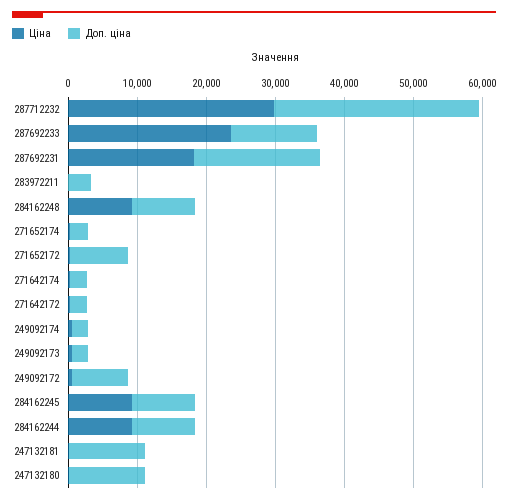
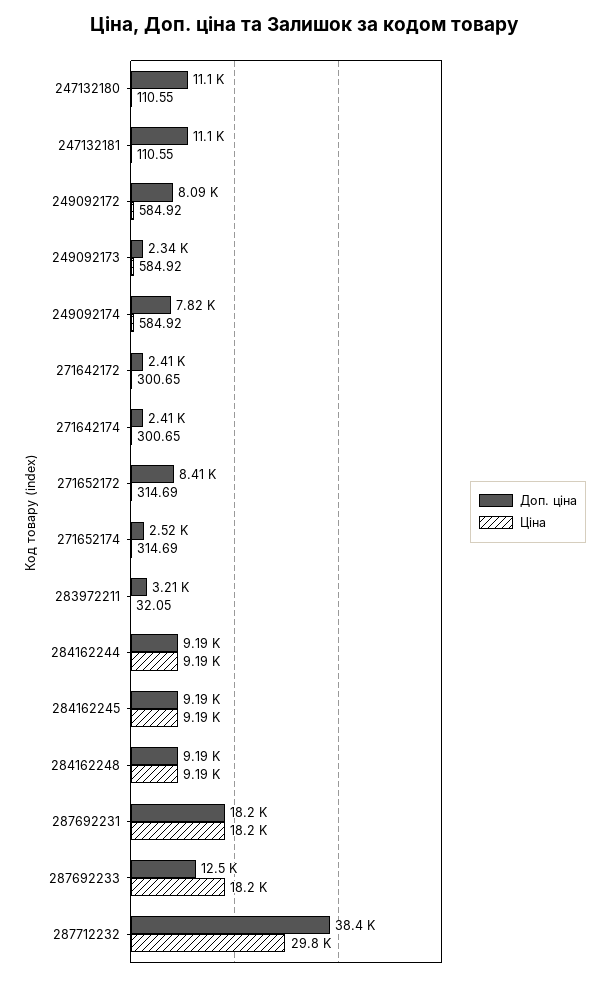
Доп. ціна, 287712232: 30000 -> 38400
Ціна, 287692233: 24000 -> 18200
Доп. ціна, 249092174: 2000 -> 7820

